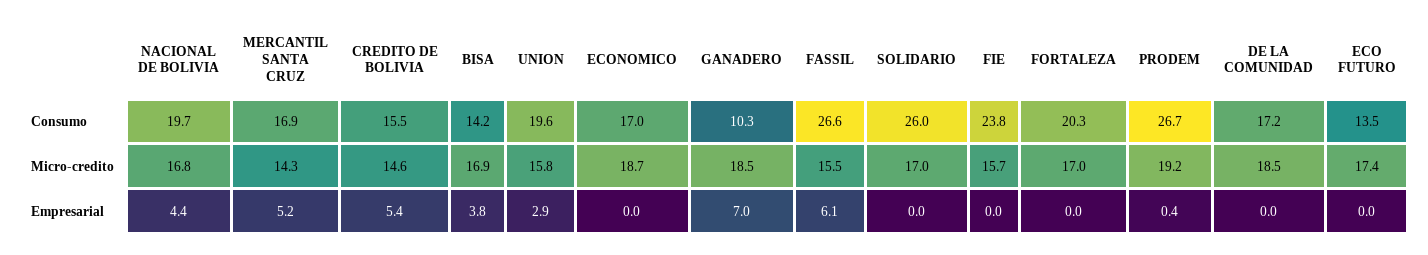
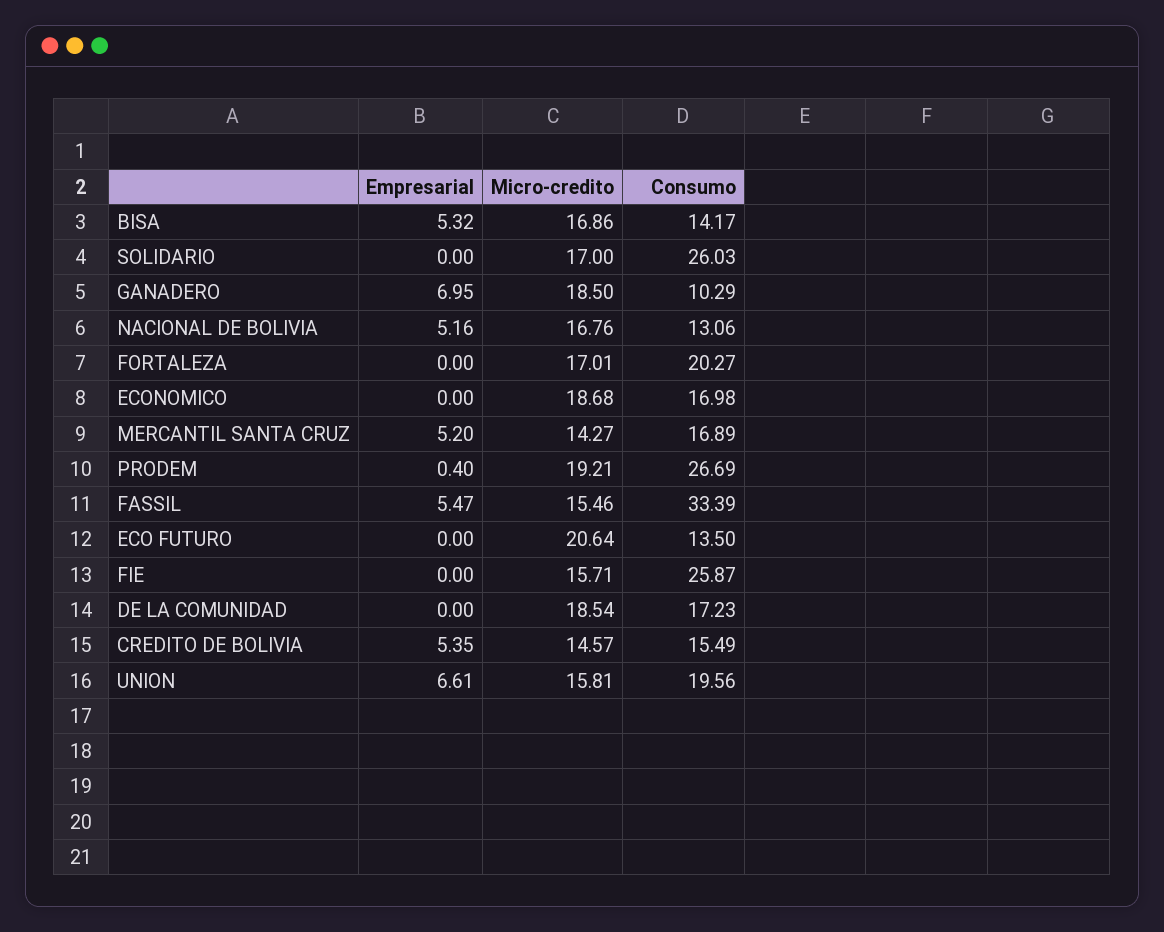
NACIONAL DE BOLIVIA, Consumo: 19.7 -> 13.06
FASSIL, Consumo: 26.6 -> 33.39
FIE, Consumo: 23.8 -> 25.87
ECO FUTURO, Micro-credito: 17.4 -> 20.64
NACIONAL DE BOLIVIA, Empresarial: 4.4 -> 5.16
BISA, Empresarial: 3.8 -> 5.32
UNION, Empresarial: 2.9 -> 6.61
FASSIL, Empresarial: 6.1 -> 5.47

